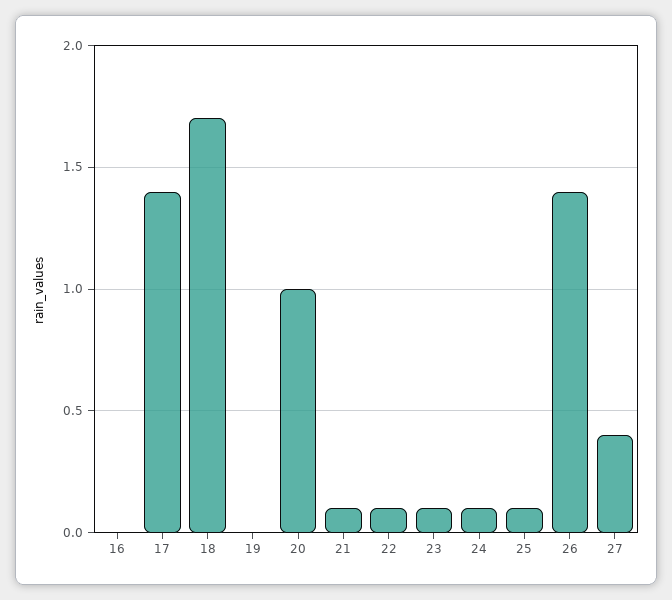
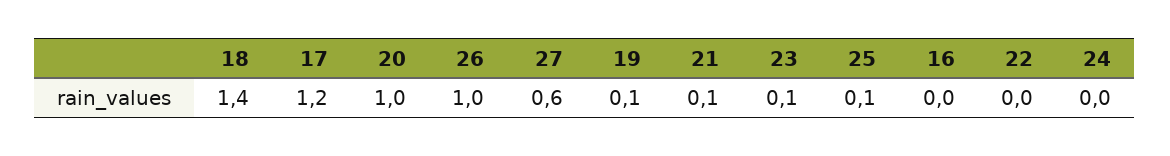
17: 1.4 -> 1.2
18: 1.7 -> 1.4
19: 0 -> 0.1
22: 0.1 -> 0
24: 0.1 -> 0
26: 1.4 -> 1
27: 0.4 -> 0.6

